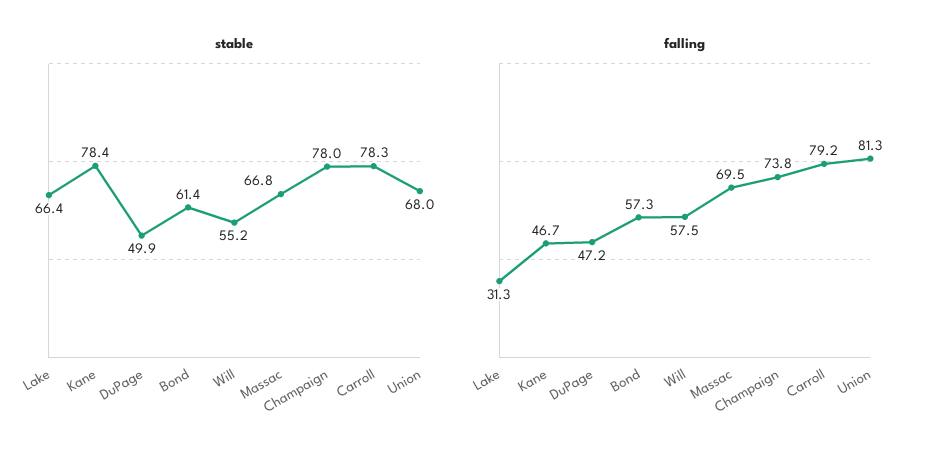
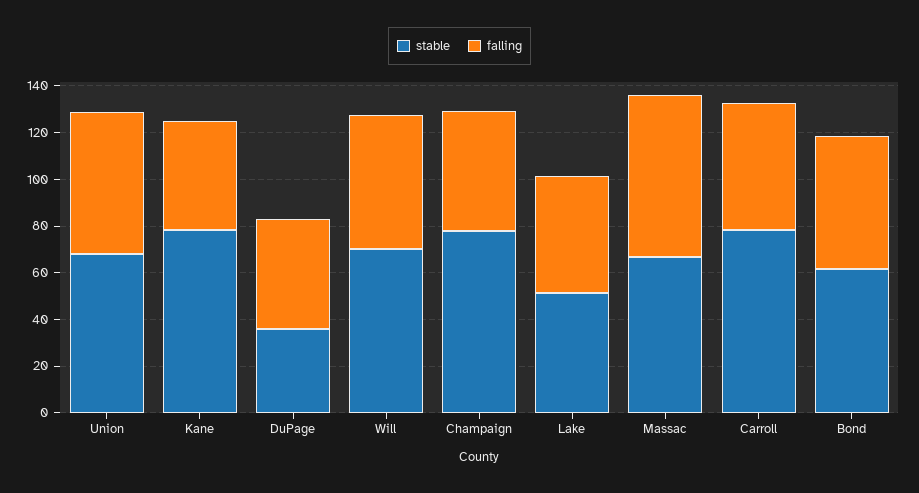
stable, Lake: 66.4 -> 50
stable, DuPage: 49.9 -> 35
stable, Will: 55.2 -> 70
falling, Lake: 31.3 -> 50
falling, Champaign: 73.8 -> 50
falling, Carroll: 79.2 -> 55
falling, Union: 81.3 -> 60

